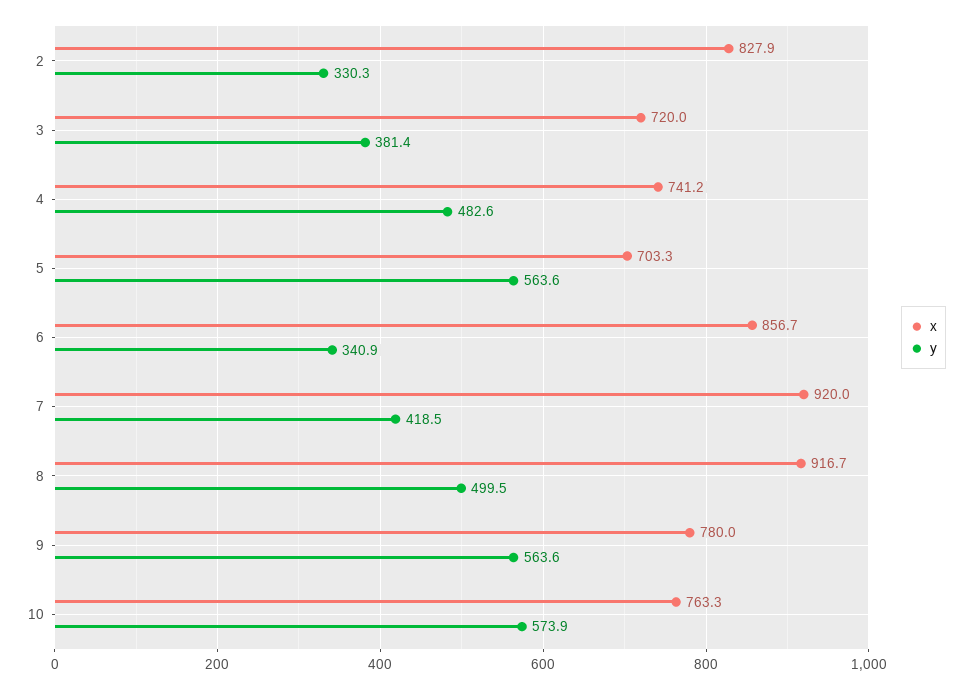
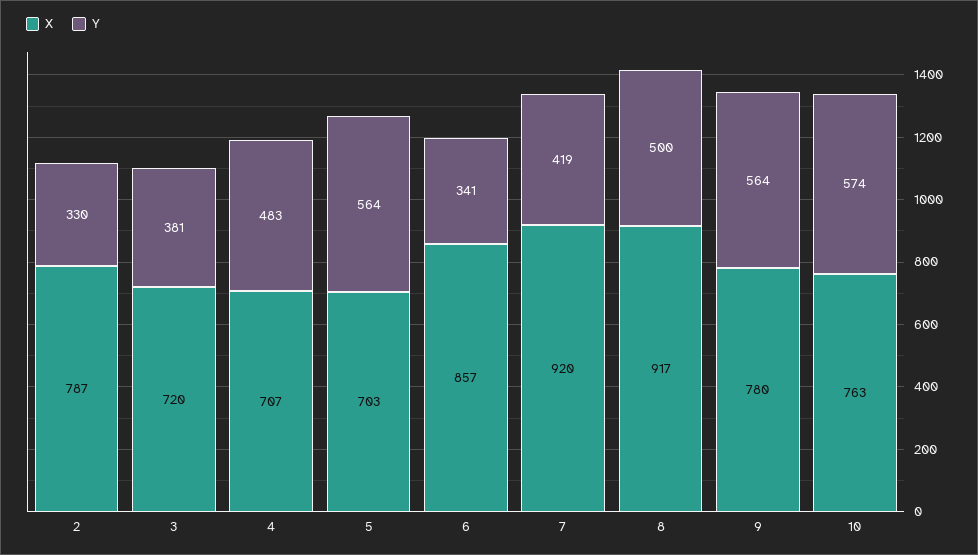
x, 2: 827.9 -> 787
x, 4: 741.2 -> 707

